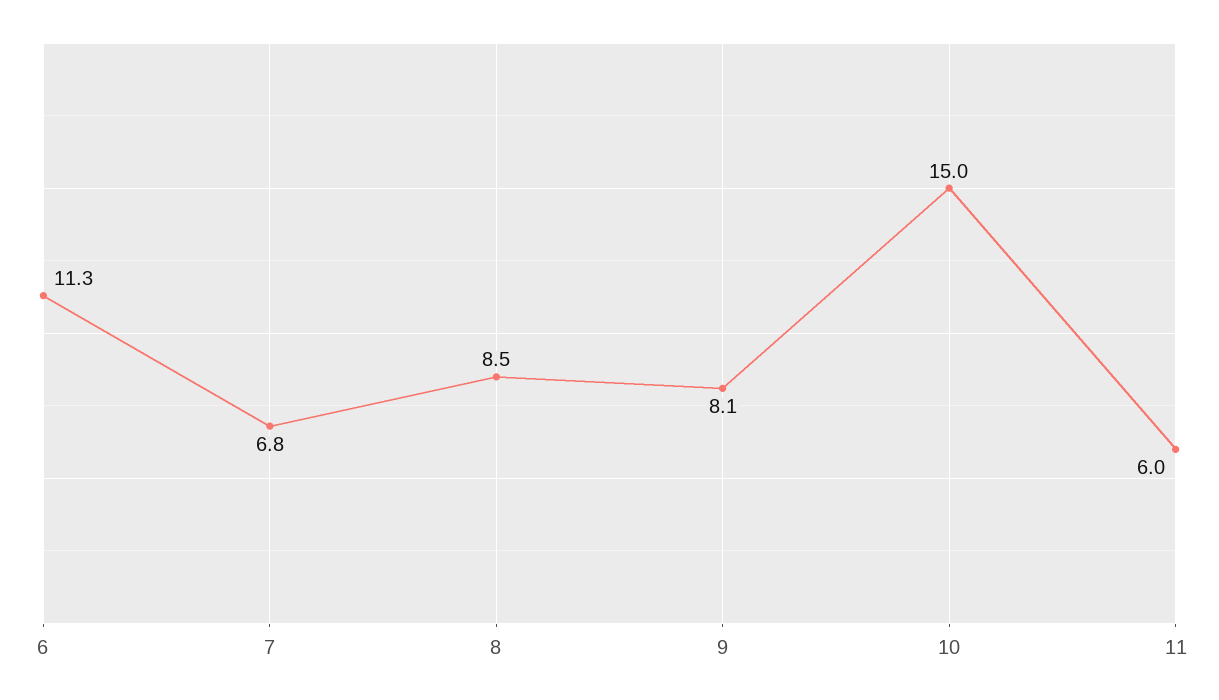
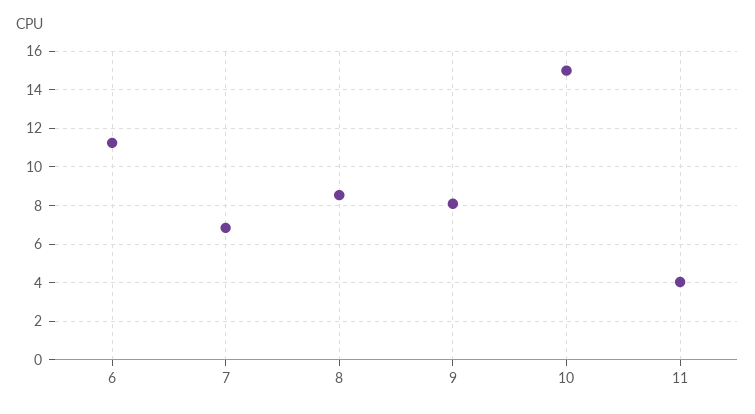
11: 6 -> 4

